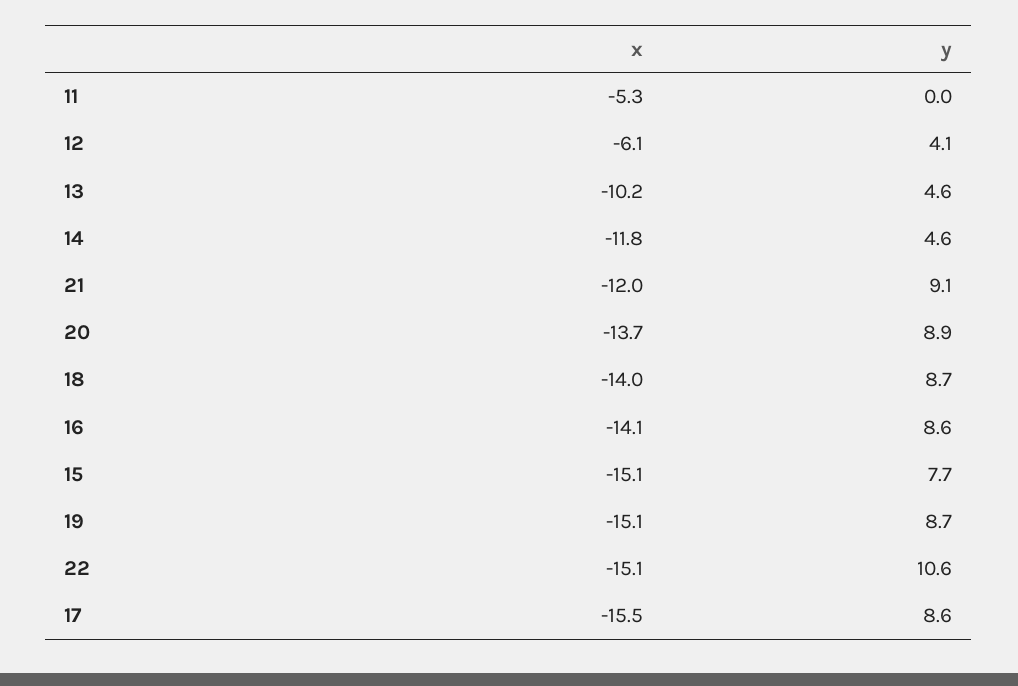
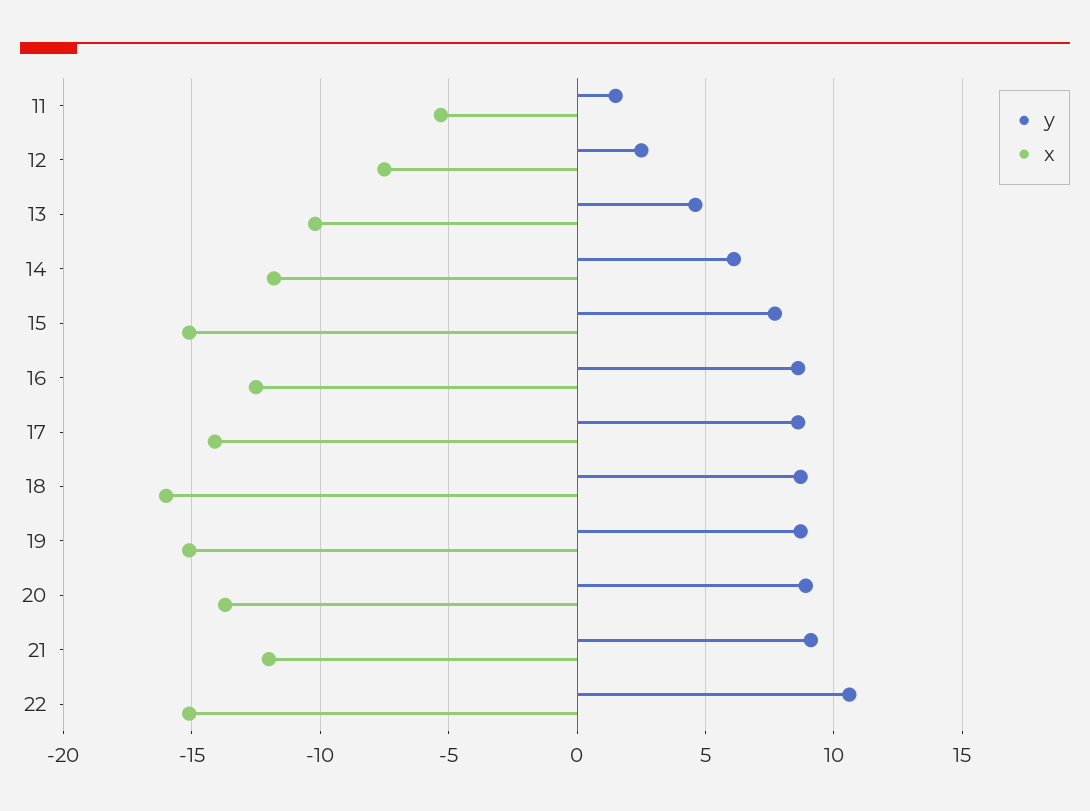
y, 11: 0 -> 1.5
x, 12: -6.1 -> -7.5
y, 12: 4.1 -> 2.5
y, 14: 4.6 -> 6
x, 18: -14 -> -16
x, 16: -14.1 -> -12.5
x, 17: -15.5 -> -14

